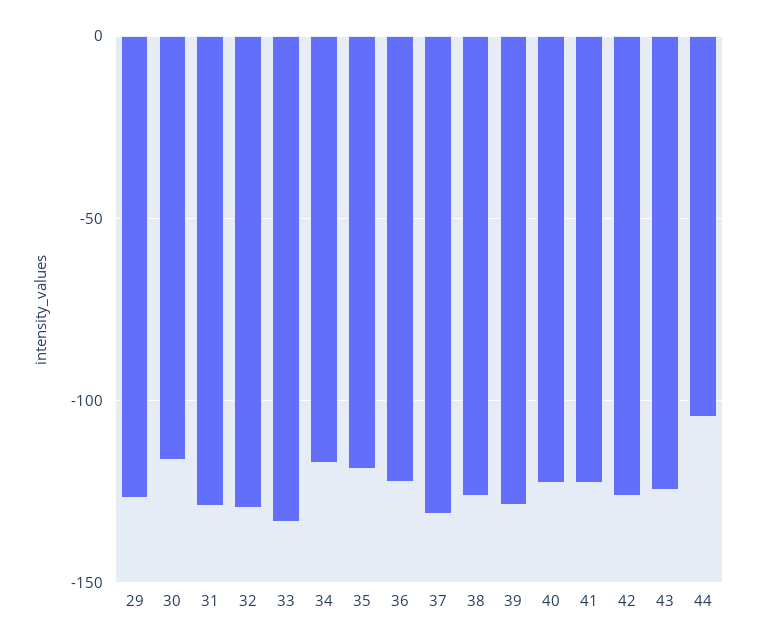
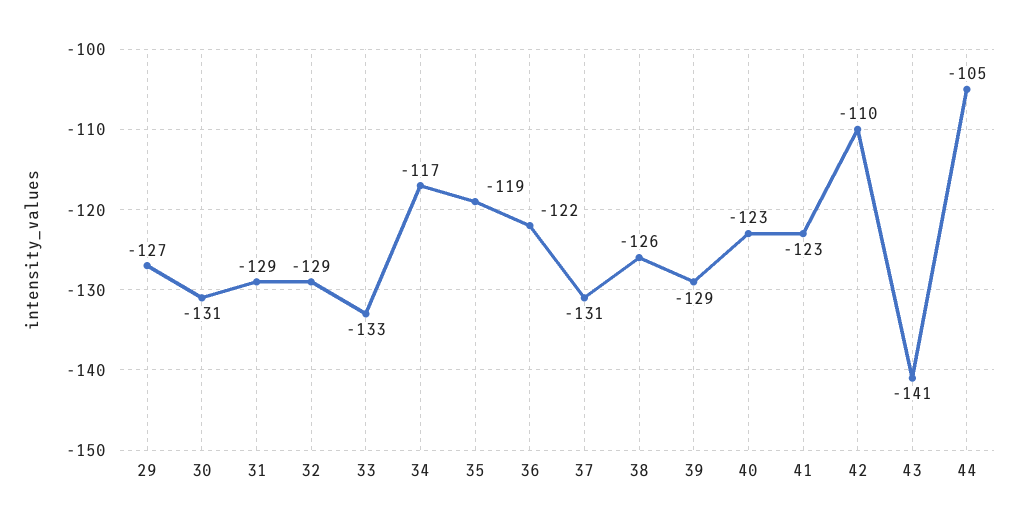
30: -115 -> -131
42: -125 -> -110
43: -125 -> -141

